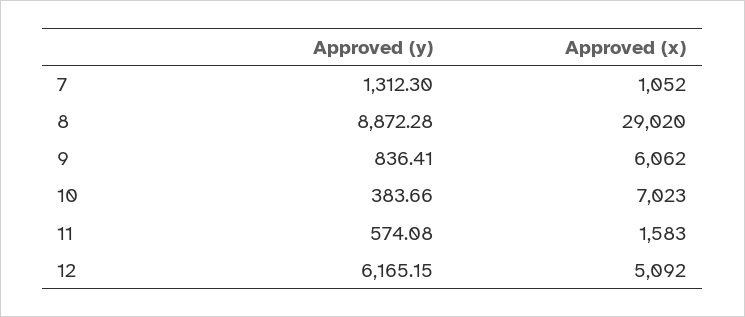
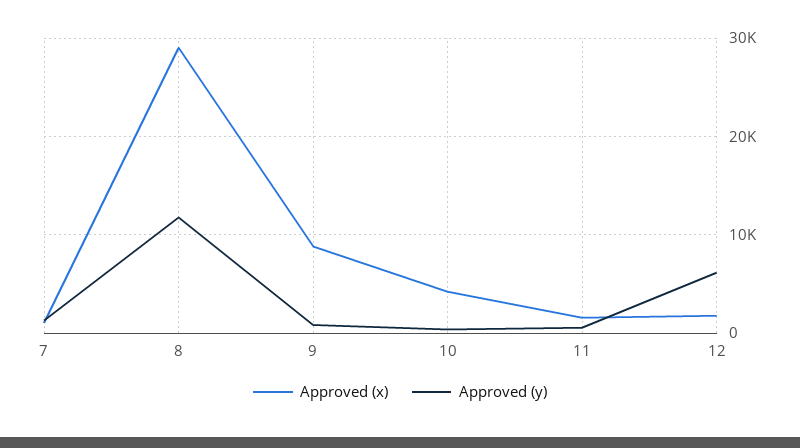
Approved (y), 8: 8872.28 -> 12000
Approved (x), 9: 6062 -> 9000
Approved (x), 10: 7023 -> 4000
Approved (x), 12: 5092 -> 2000

